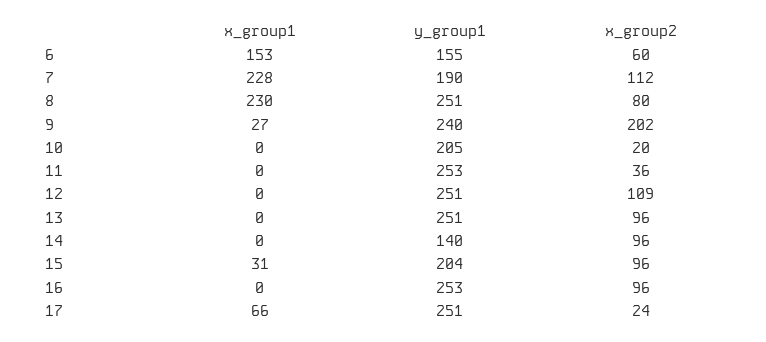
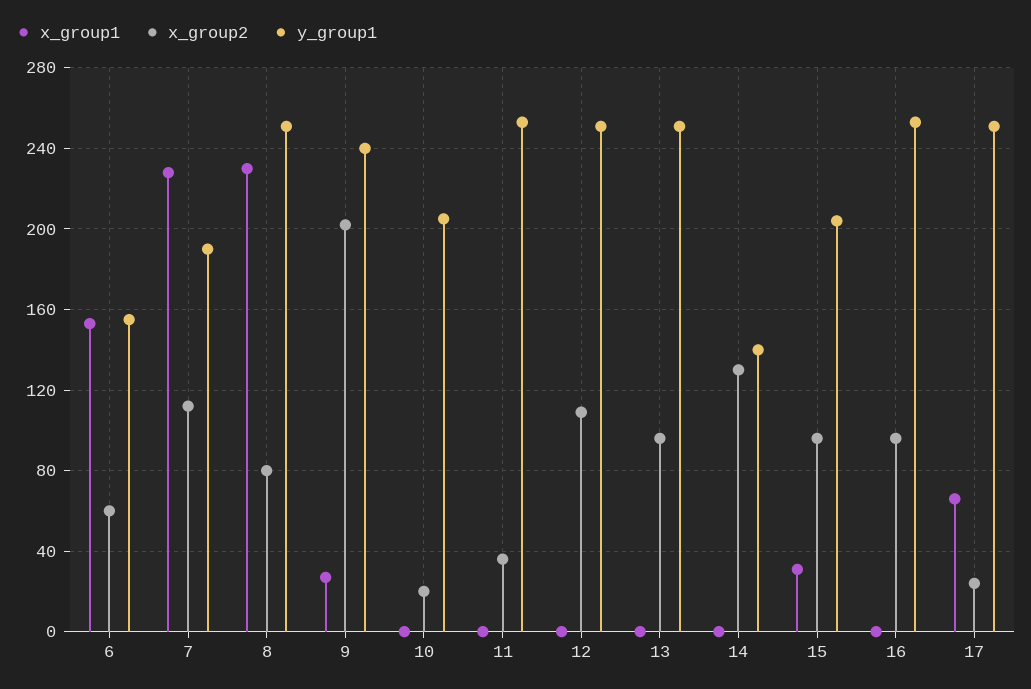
x_group2, 14: 96 -> 130

